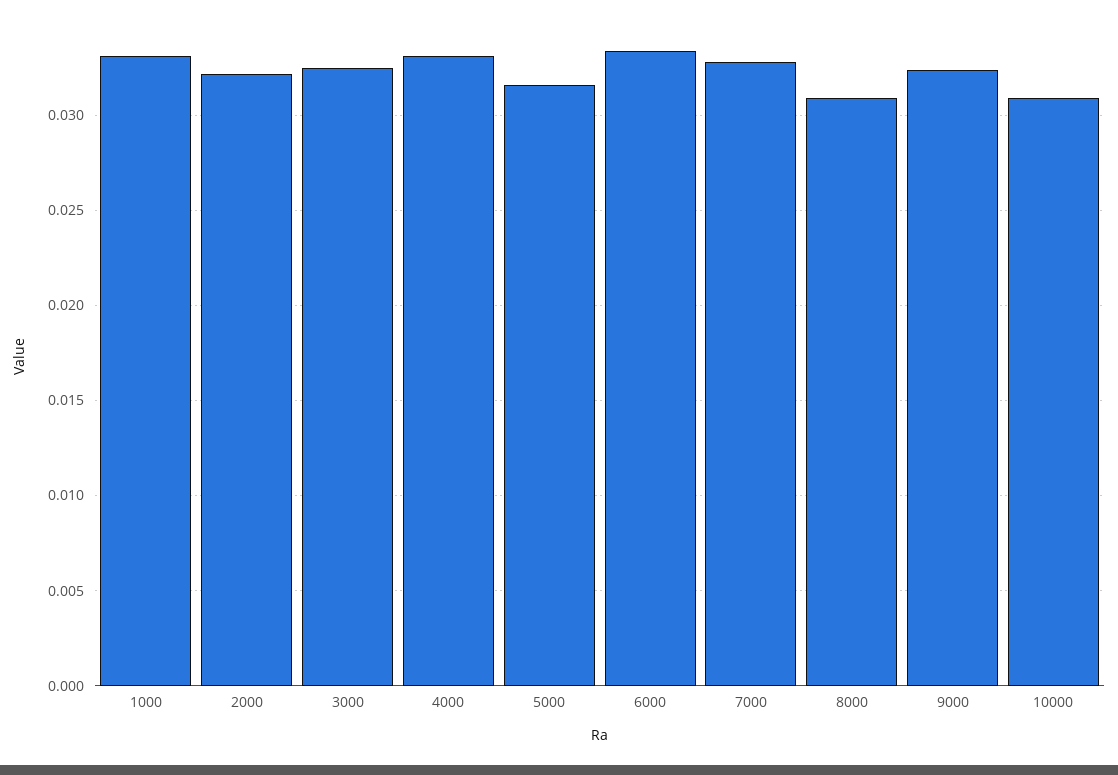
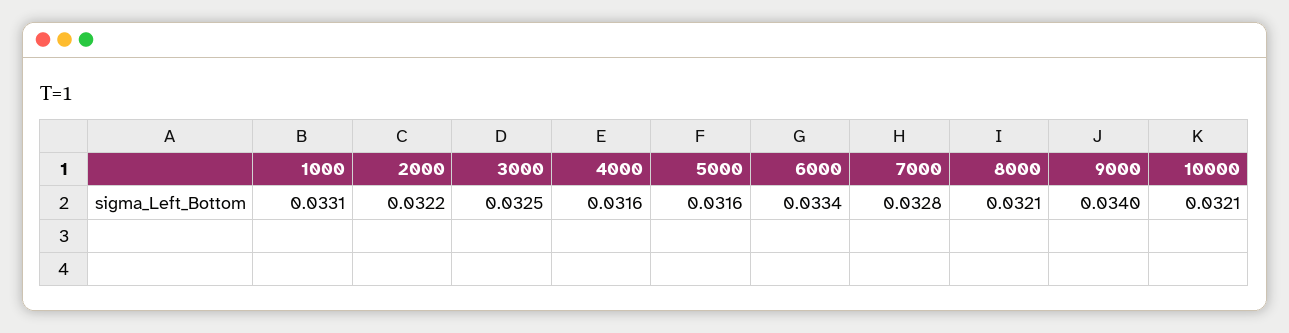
4000: 0.033 -> 0.0316
8000: 0.031 -> 0.0321
9000: 0.0325 -> 0.034
10000: 0.031 -> 0.0321

